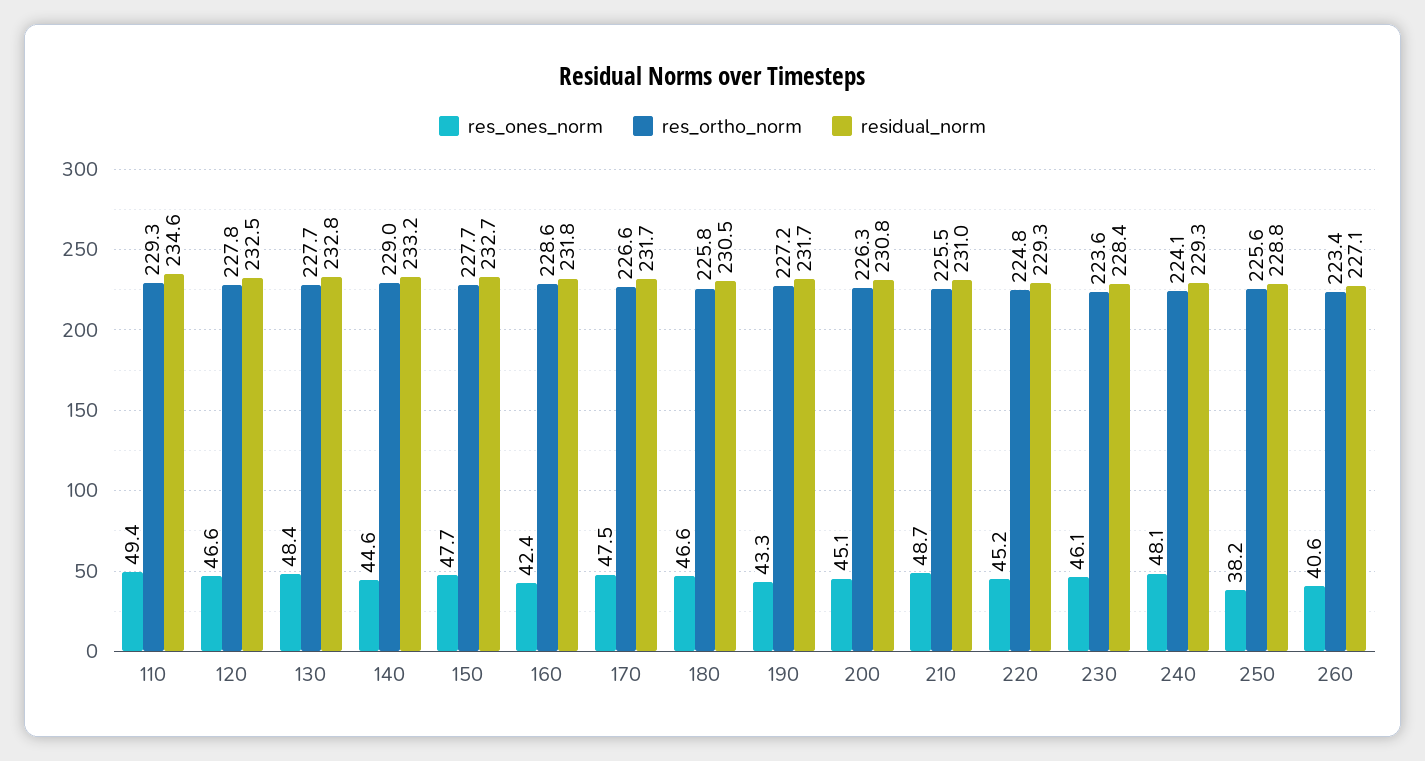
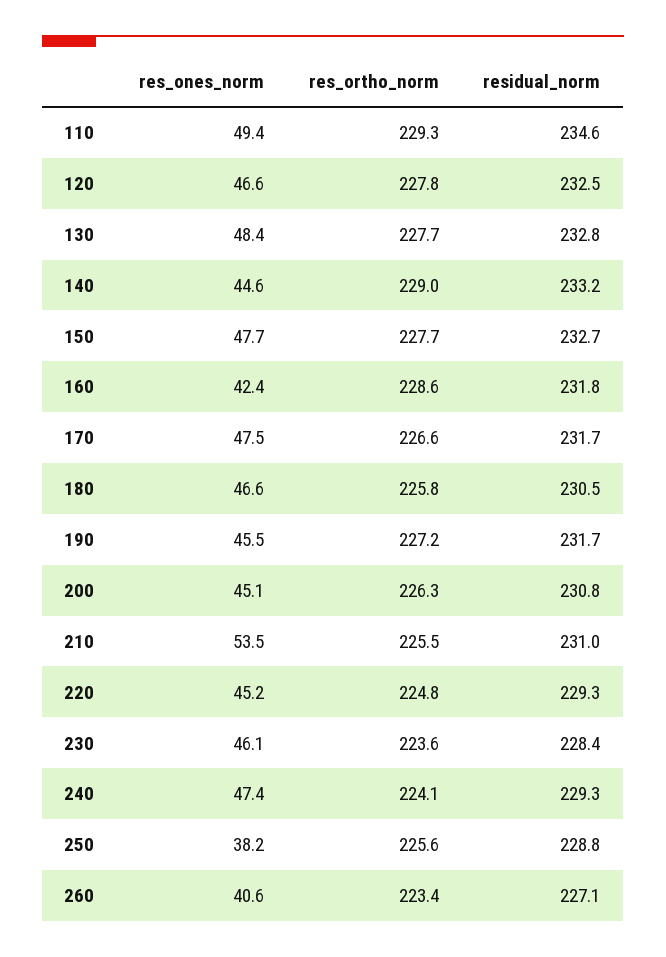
res_ones_norm, 190: 43.3 -> 45.5
res_ones_norm, 210: 48.7 -> 53.5
res_ones_norm, 240: 48.1 -> 47.4

